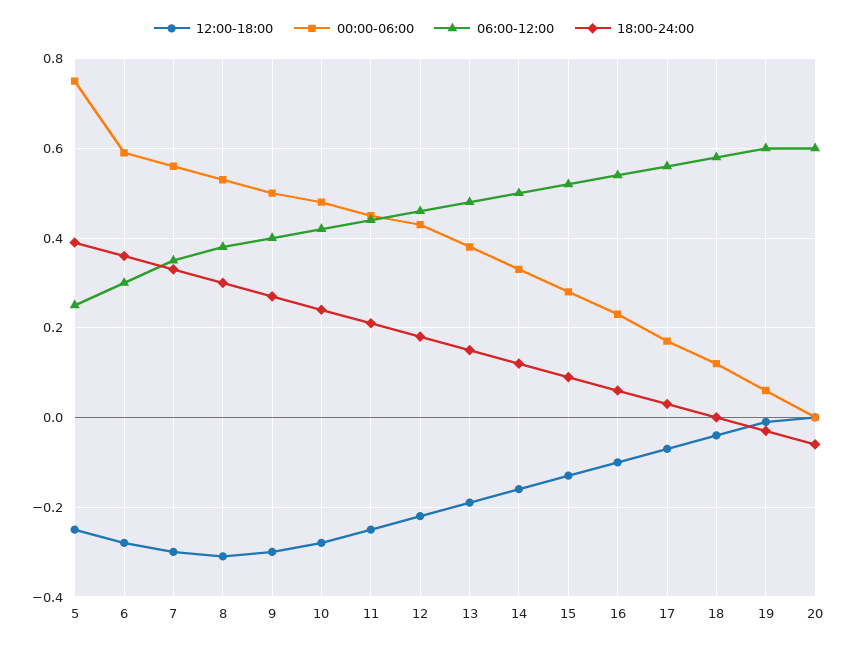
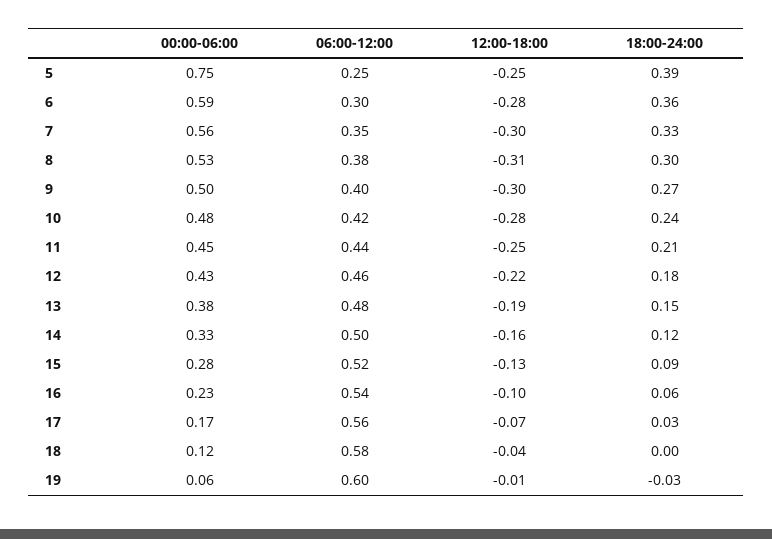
12:00-18:00, 20: 0 -> none
00:00-06:00, 20: 0 -> none
06:00-12:00, 20: 0.6 -> none
18:00-24:00, 20: -0.05 -> none

